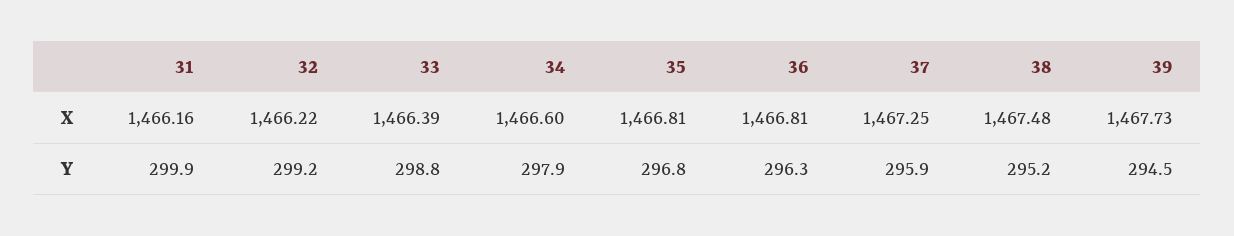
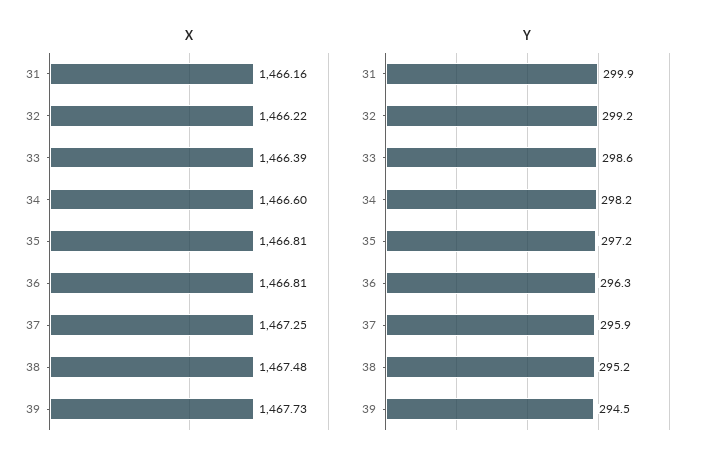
Y, 33: 298.8 -> 298.6
Y, 34: 297.9 -> 298.2
Y, 35: 296.8 -> 297.2

